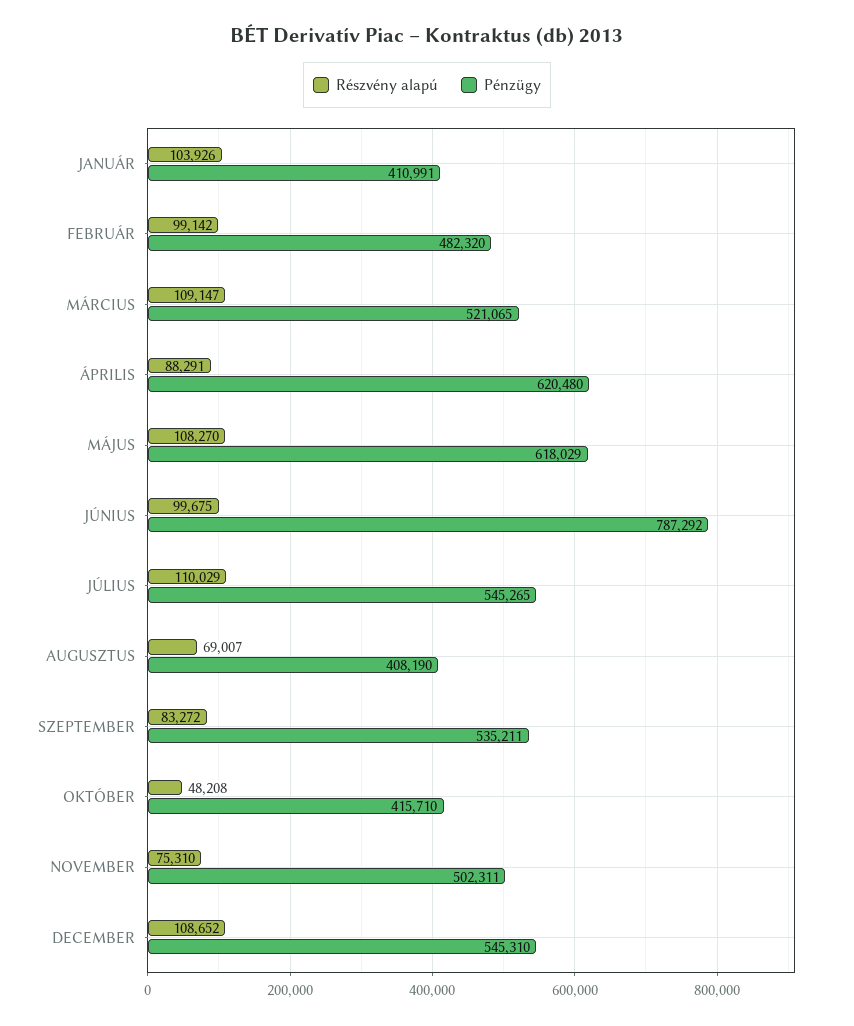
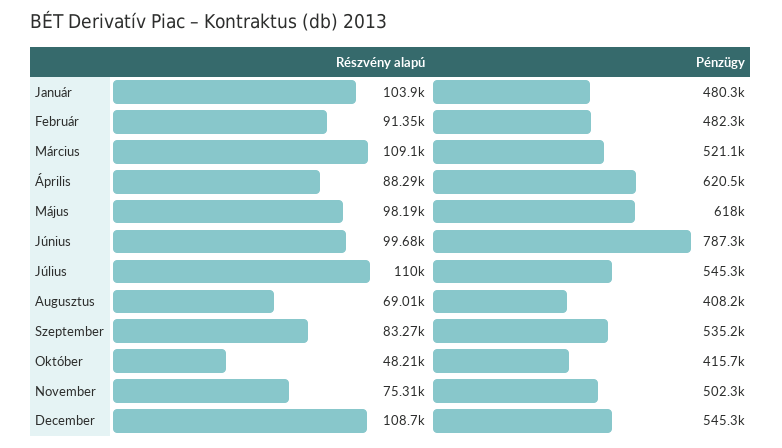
Pénzügy, JANUÁR: 410991 -> 480300
Részvény alapú, FEBRUÁR: 99142 -> 91350
Részvény alapú, MÁJUS: 108270 -> 98190

